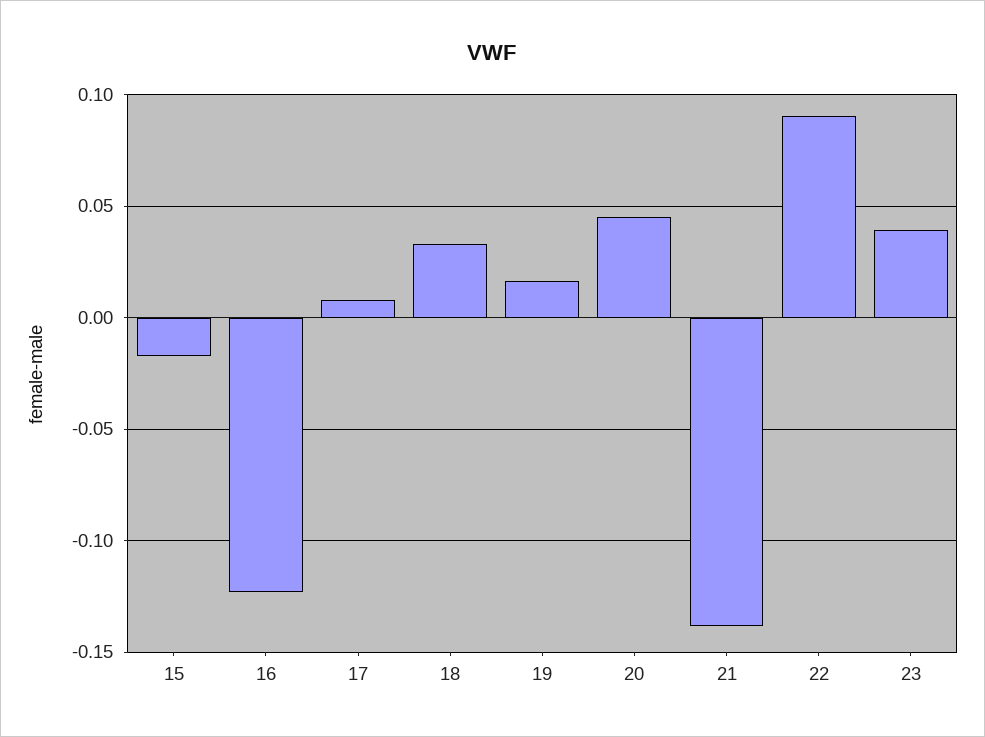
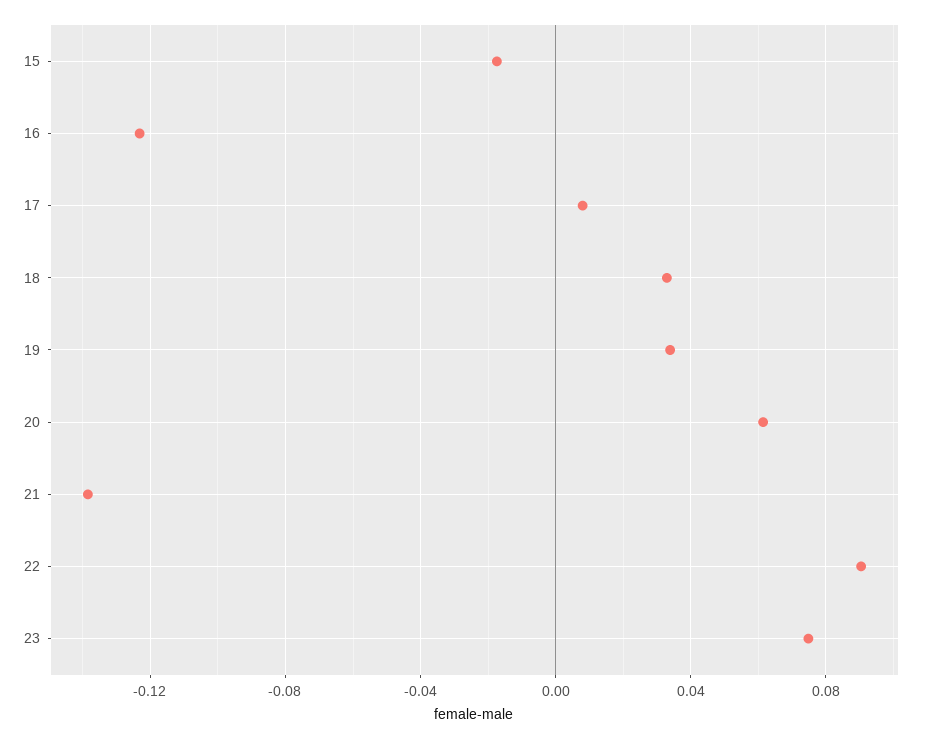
19: 0.015 -> 0.035
20: 0.045 -> 0.06
23: 0.04 -> 0.075

